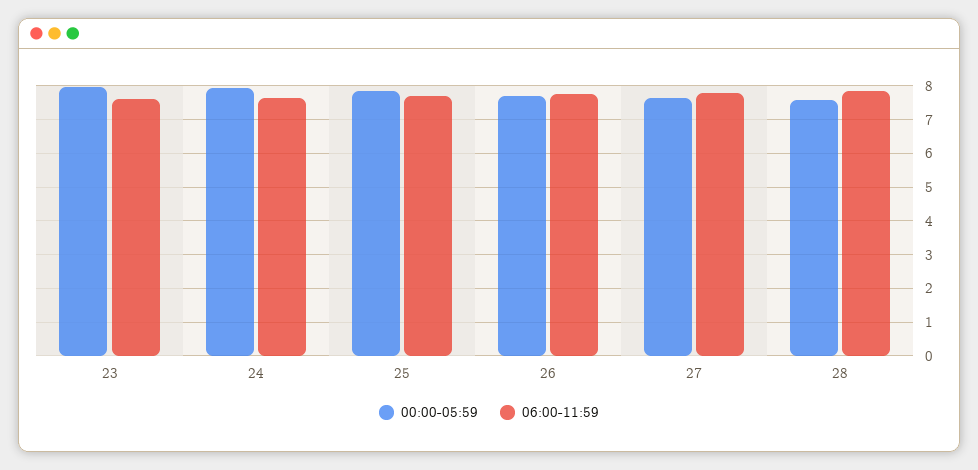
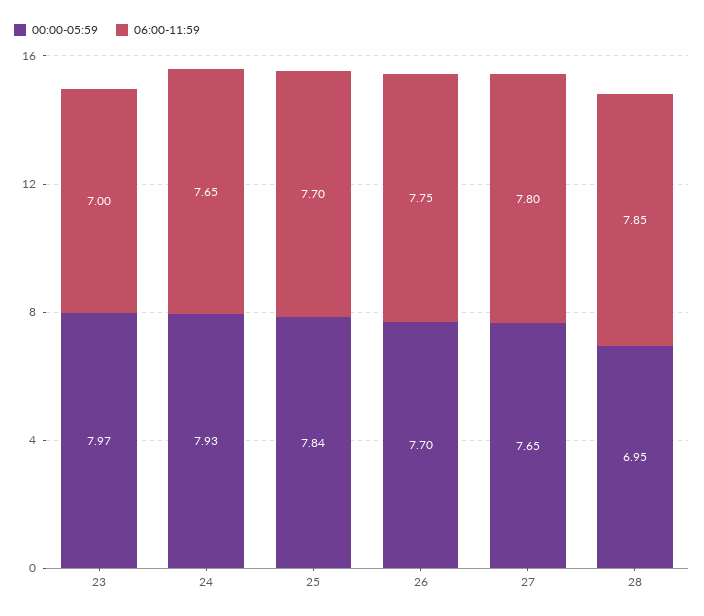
06:00-11:59, 23: 7.6 -> 7
00:00-05:59, 28: 7.6 -> 6.95

